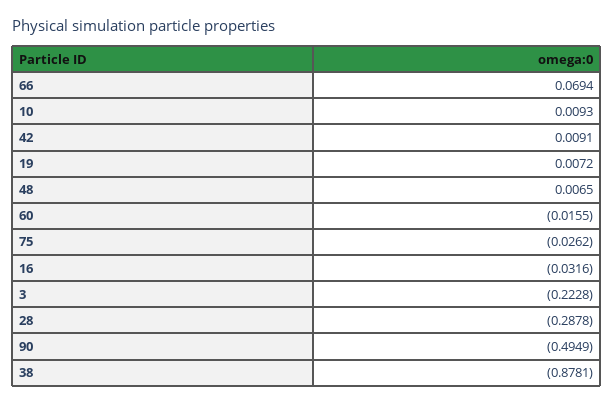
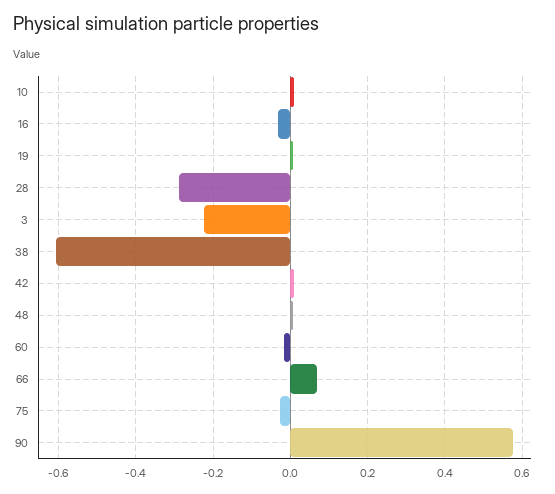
90: -0.4949 -> 0.58
38: -0.8781 -> -0.6

